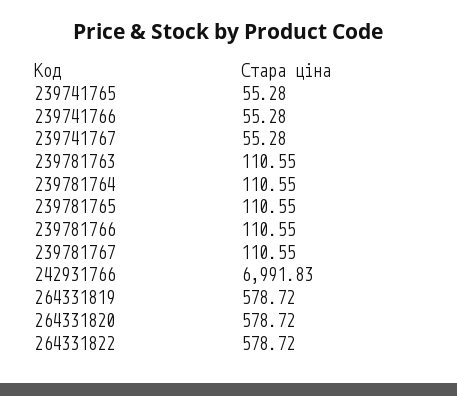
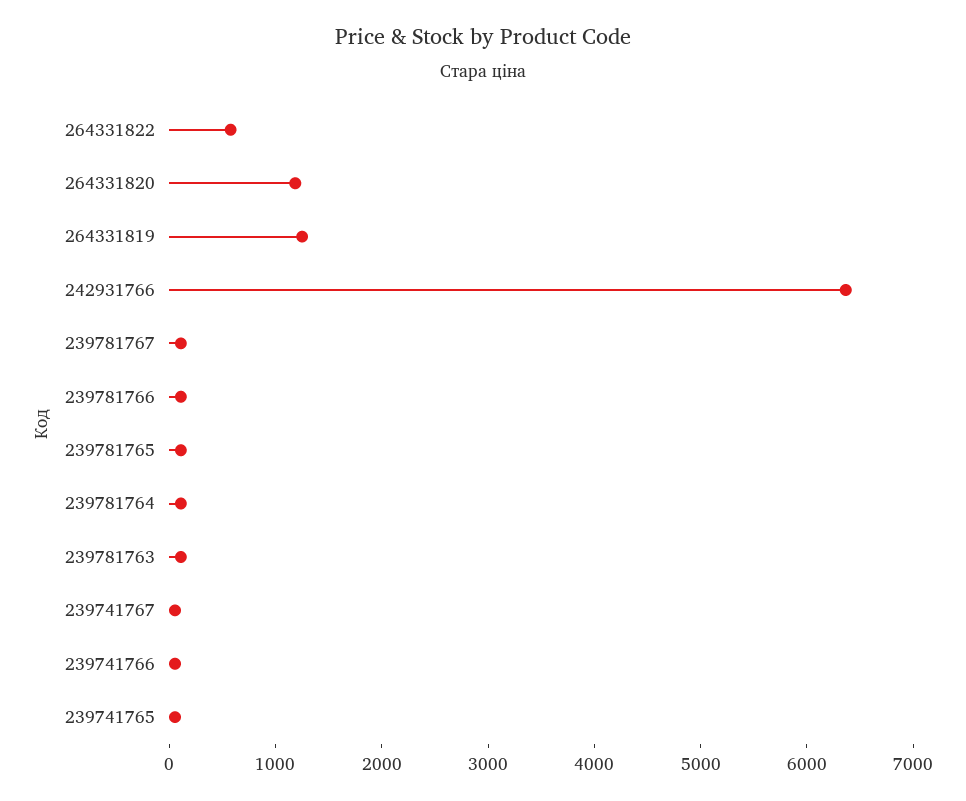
242931766: 6991.83 -> 6400
264331819: 578.72 -> 1200
264331820: 578.72 -> 1200

